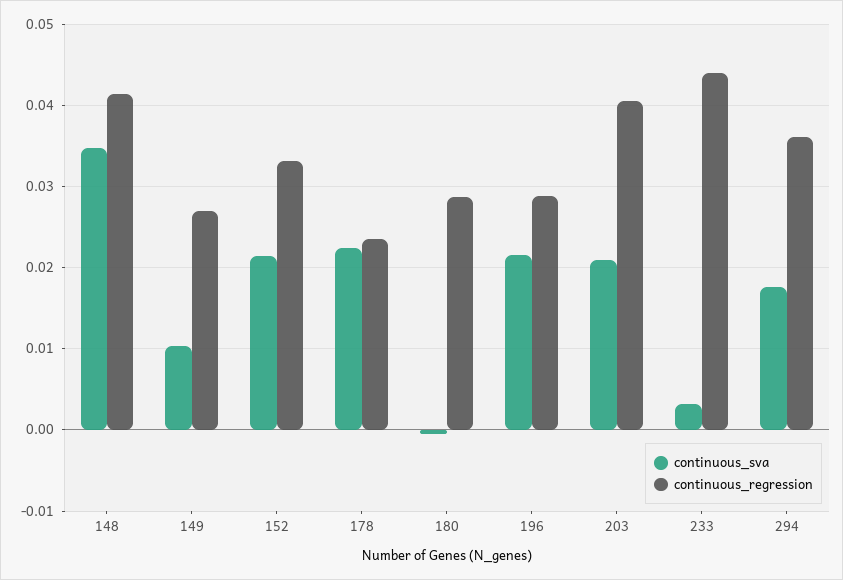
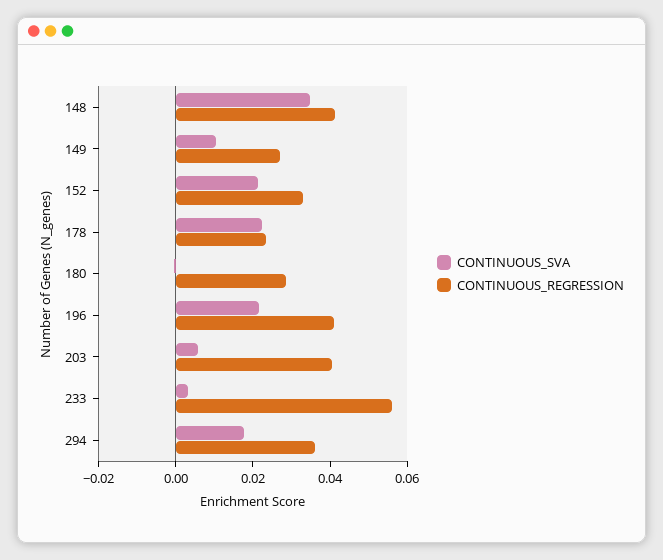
continuous_regression, 196: 0.029 -> 0.04
continuous_sva, 203: 0.021 -> 0.005
continuous_regression, 233: 0.044 -> 0.055

